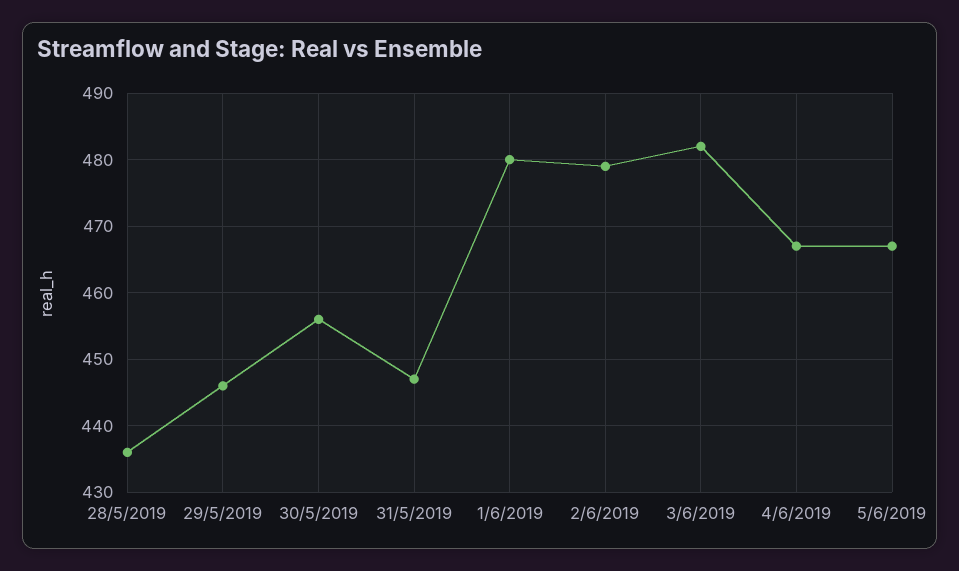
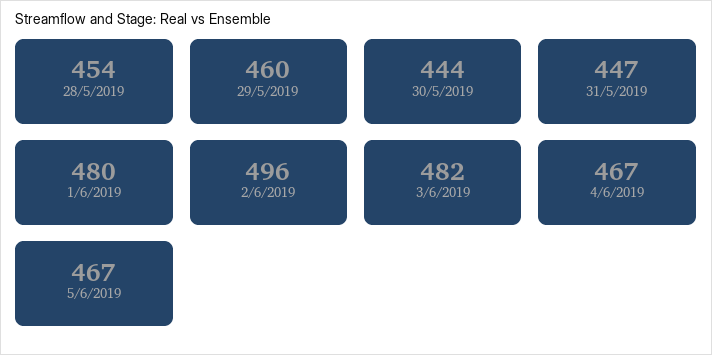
28/5/2019: 436 -> 454
29/5/2019: 446 -> 460
30/5/2019: 456 -> 444
2/6/2019: 479 -> 496

